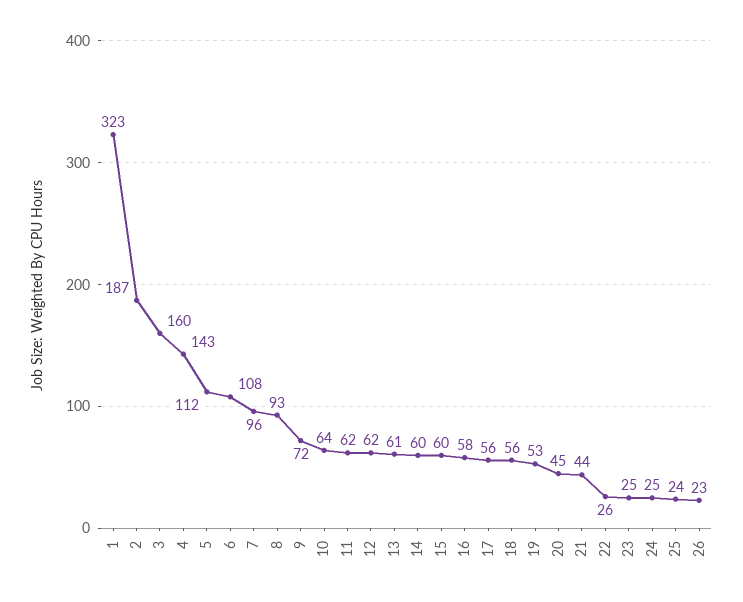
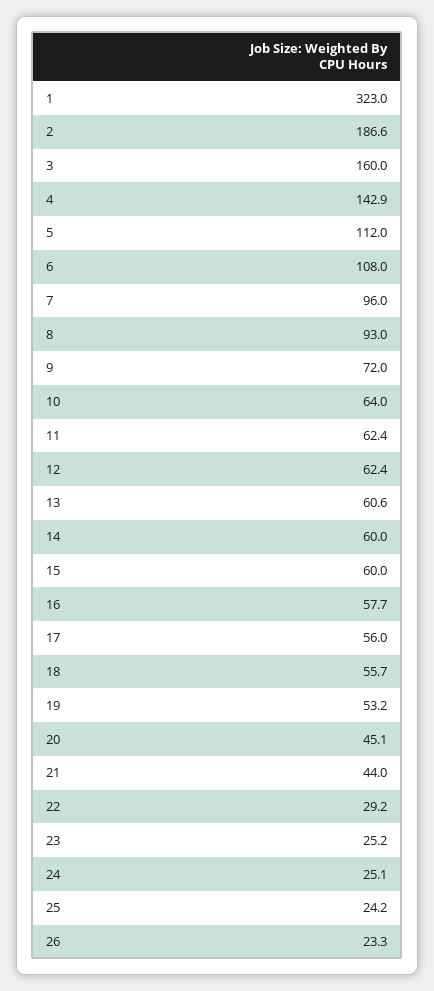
22: 26 -> 29.2

